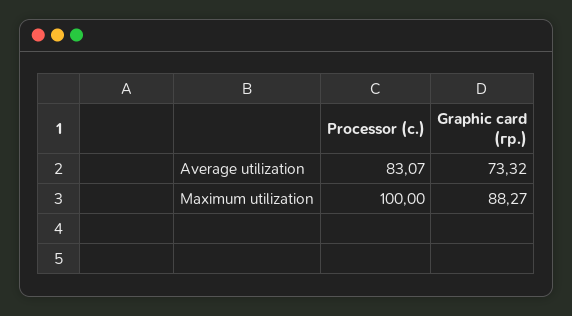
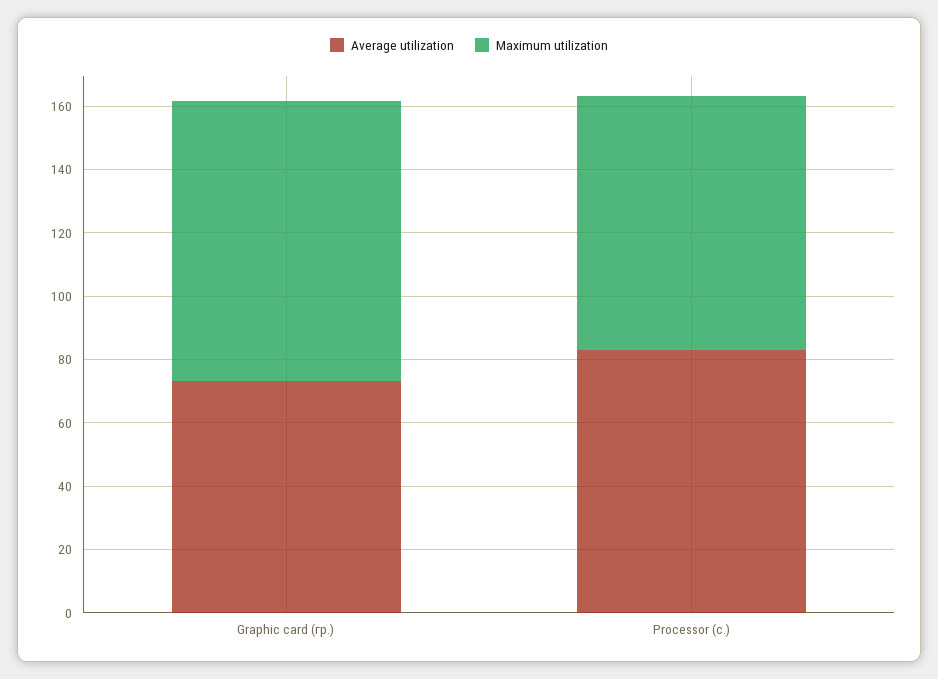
Maximum utilization, Processor (с.): 100 -> 80

